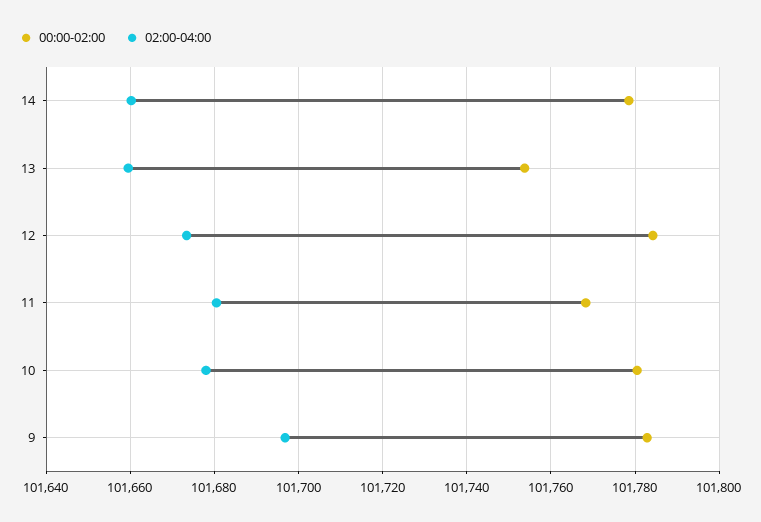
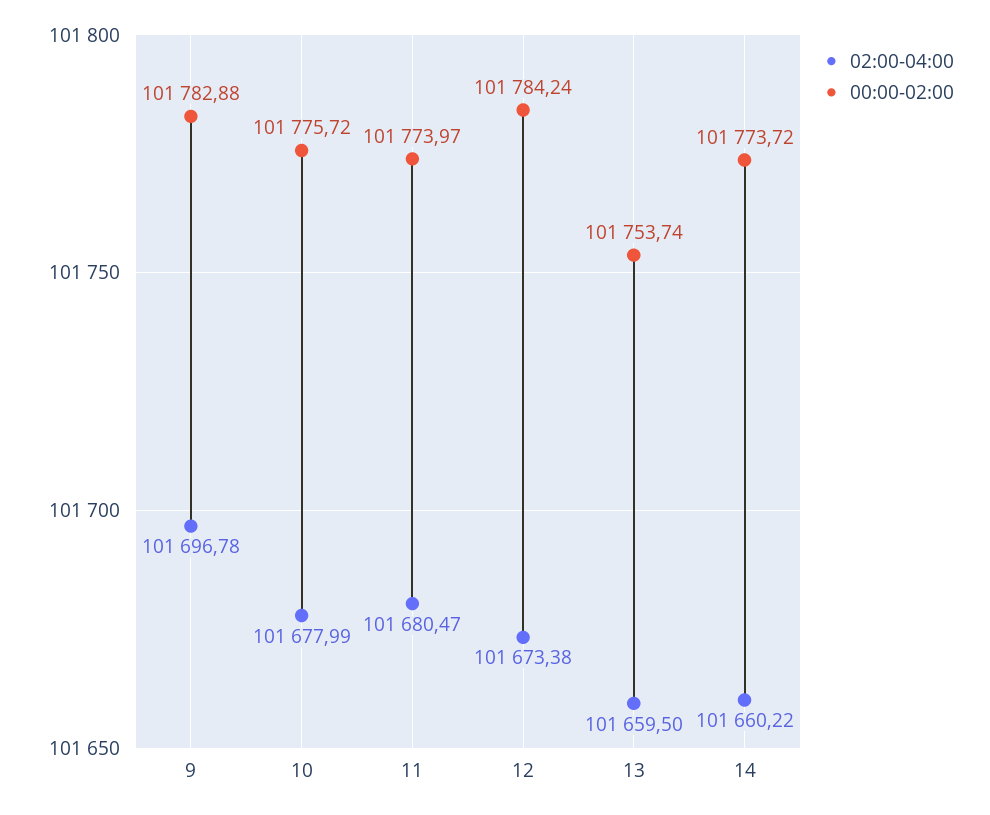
00:00-02:00, 14: 101778 -> 101773.72
00:00-02:00, 11: 101768 -> 101773.97
00:00-02:00, 10: 101780 -> 101775.72

